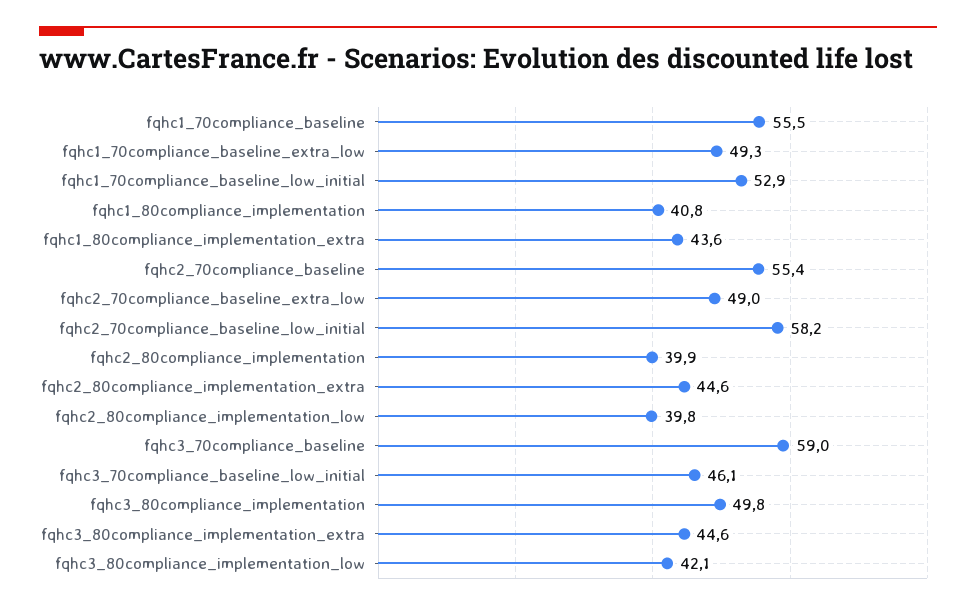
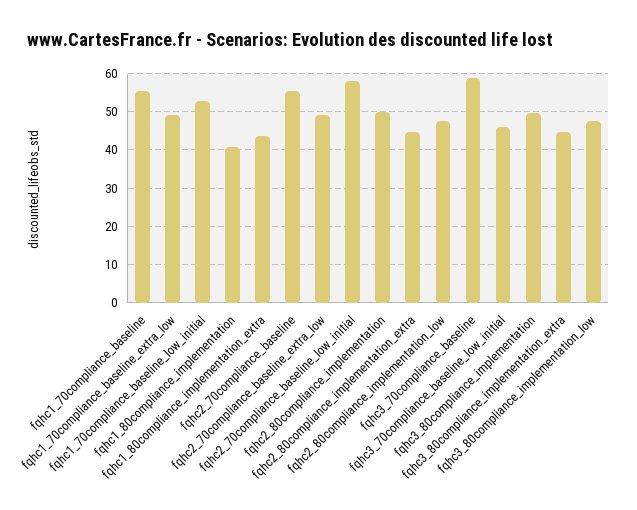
fqhc2_80compliance_implementation: 39.9 -> 50
fqhc2_80compliance_implementation_low: 39.8 -> 48
fqhc3_80compliance_implementation_low: 42.1 -> 48

